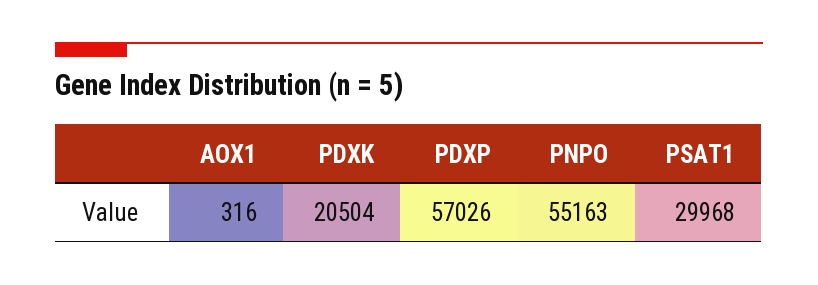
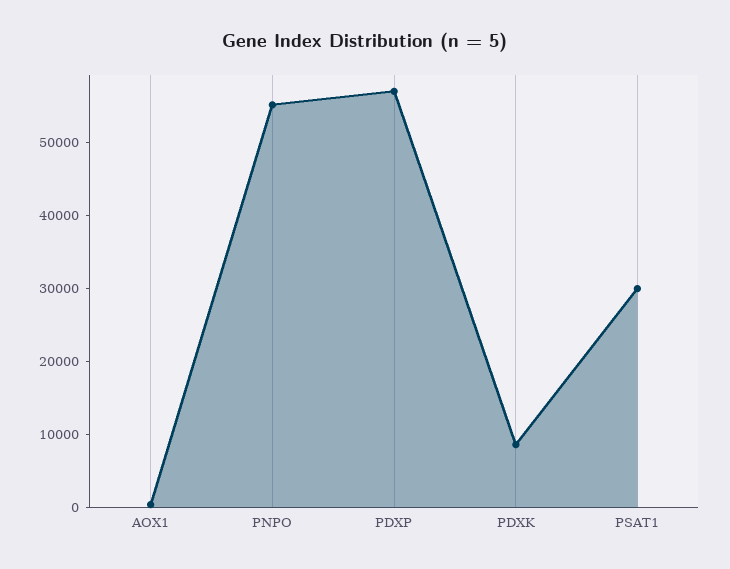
PDXK: 20504 -> 8000

